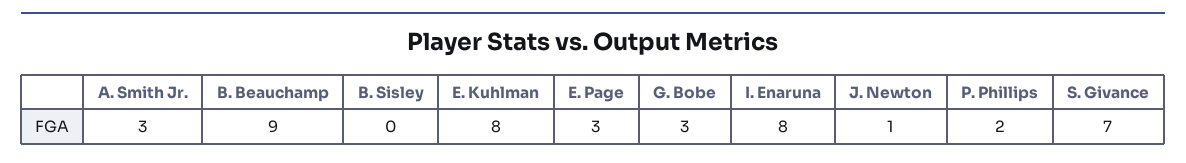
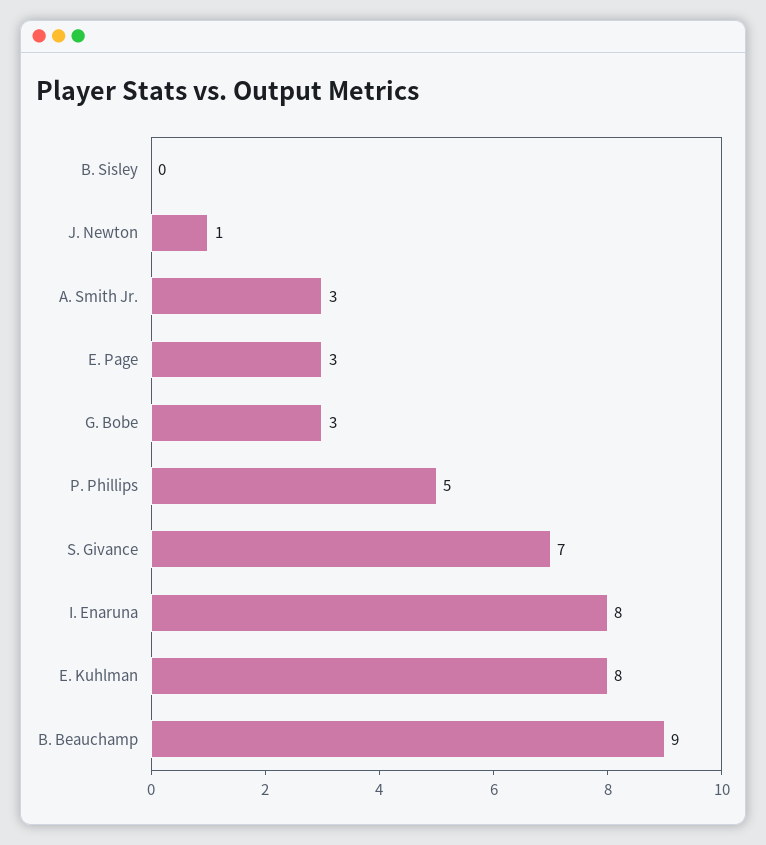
P. Phillips: 2 -> 5

